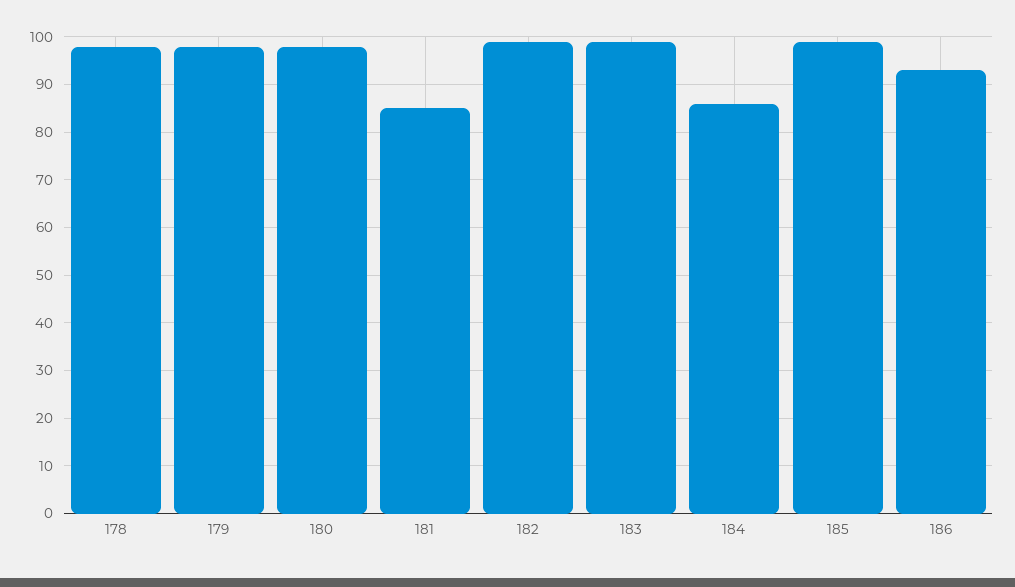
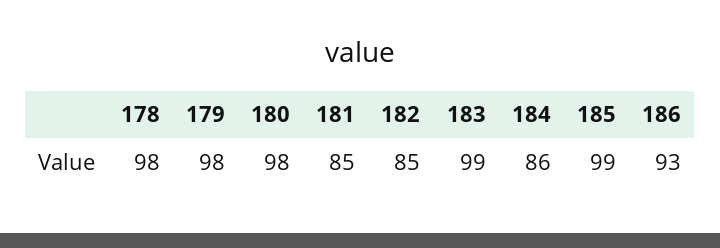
182: 100 -> 85

